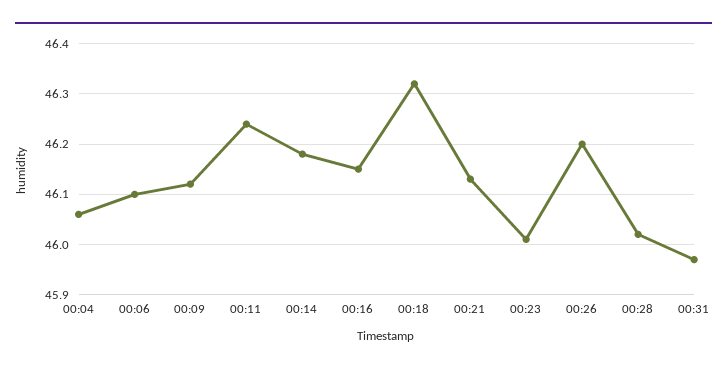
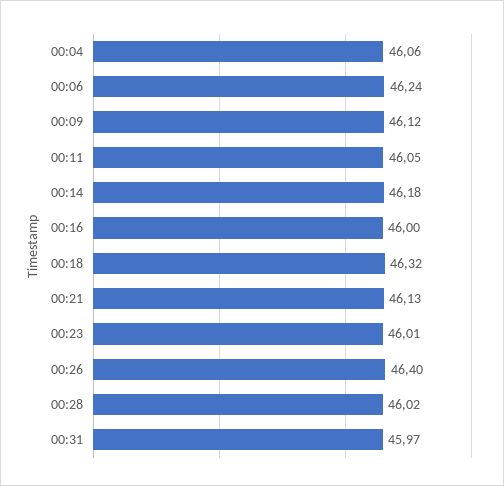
00:06: 46.1 -> 46.24
00:11: 46.25 -> 46.05
00:16: 46.15 -> 46
00:26: 46.2 -> 46.4

